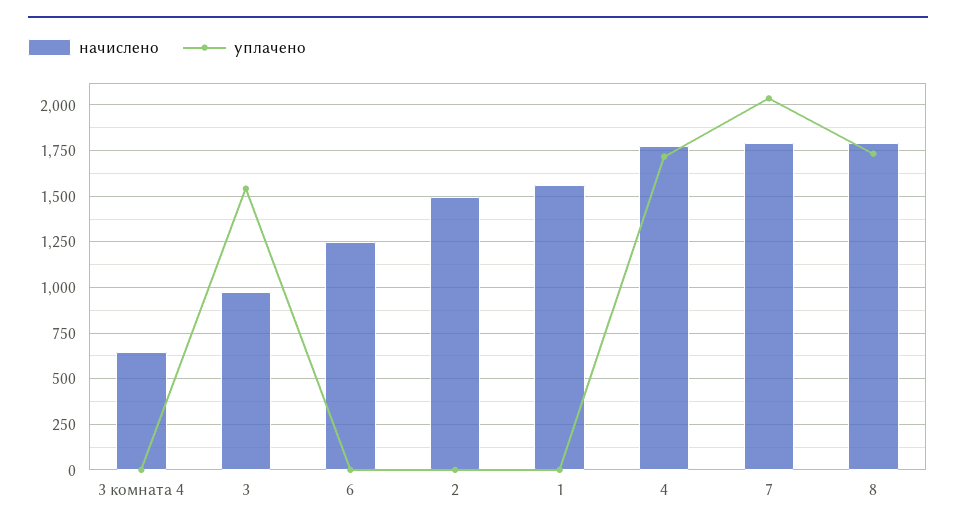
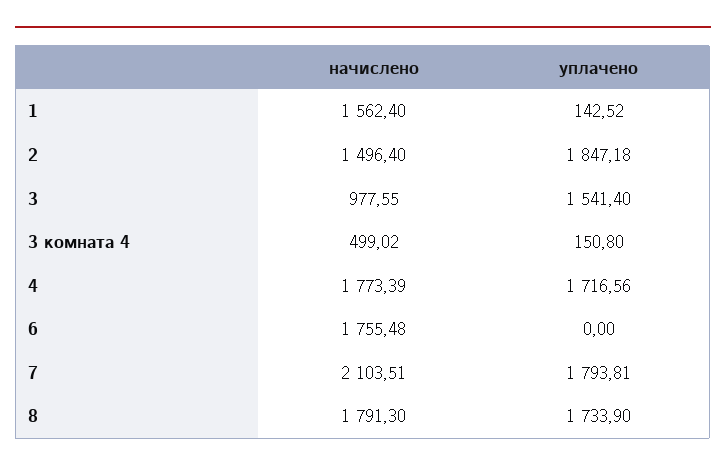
начислено, 3 комната 4: 650 -> 499.02
уплачено, 3 комната 4: 0 -> 150.8
начислено, 6: 1250 -> 1755.48
уплачено, 2: 0 -> 1847.18
уплачено, 1: 0 -> 142.52
начислено, 7: 1800 -> 2103.51
уплачено, 7: 2050 -> 1793.81

